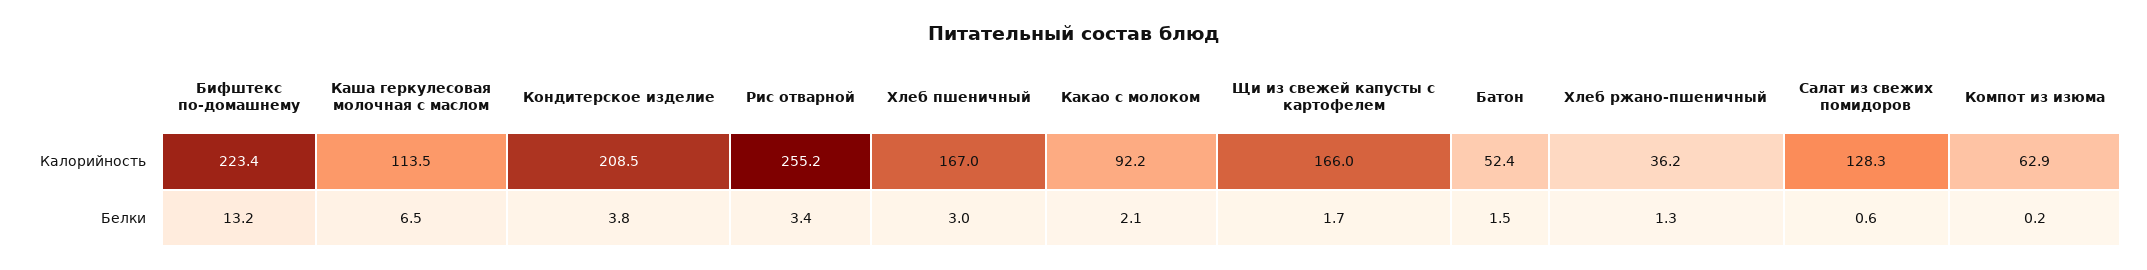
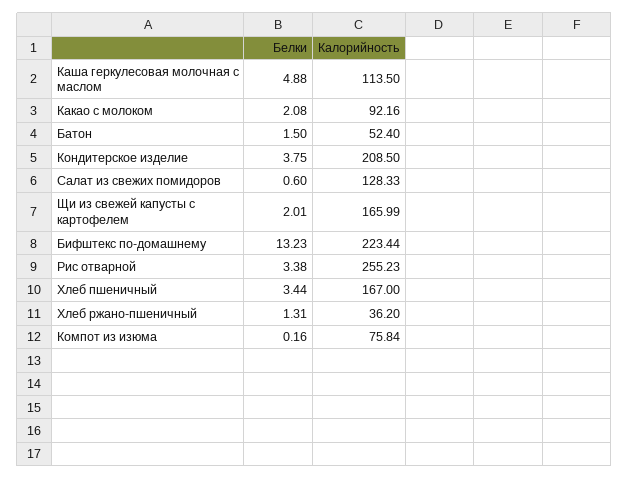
Компот из изюма, Калорийность: 62.9 -> 75.84
Каша геркулесовая молочная с маслом, Белки: 6.5 -> 4.88
Хлеб пшеничный, Белки: 3 -> 3.44
Щи из свежей капусты с картофелем, Белки: 1.7 -> 2.01

